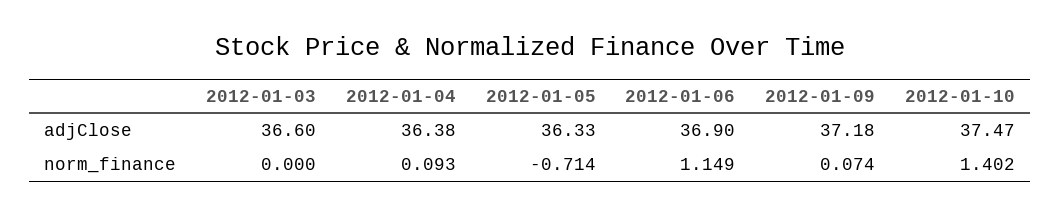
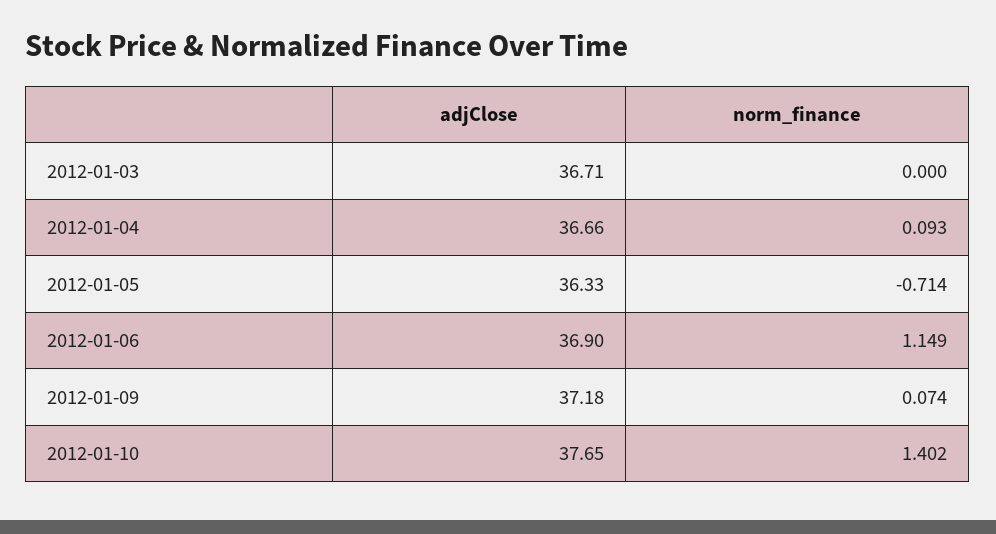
2012-01-03, adjClose: 36.6 -> 36.71
2012-01-04, adjClose: 36.38 -> 36.66
2012-01-10, adjClose: 37.47 -> 37.65

